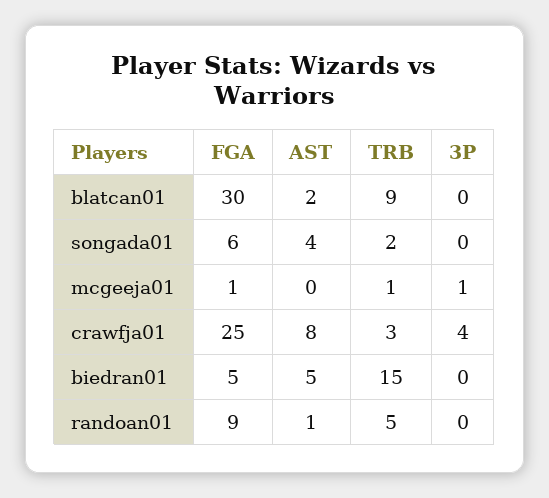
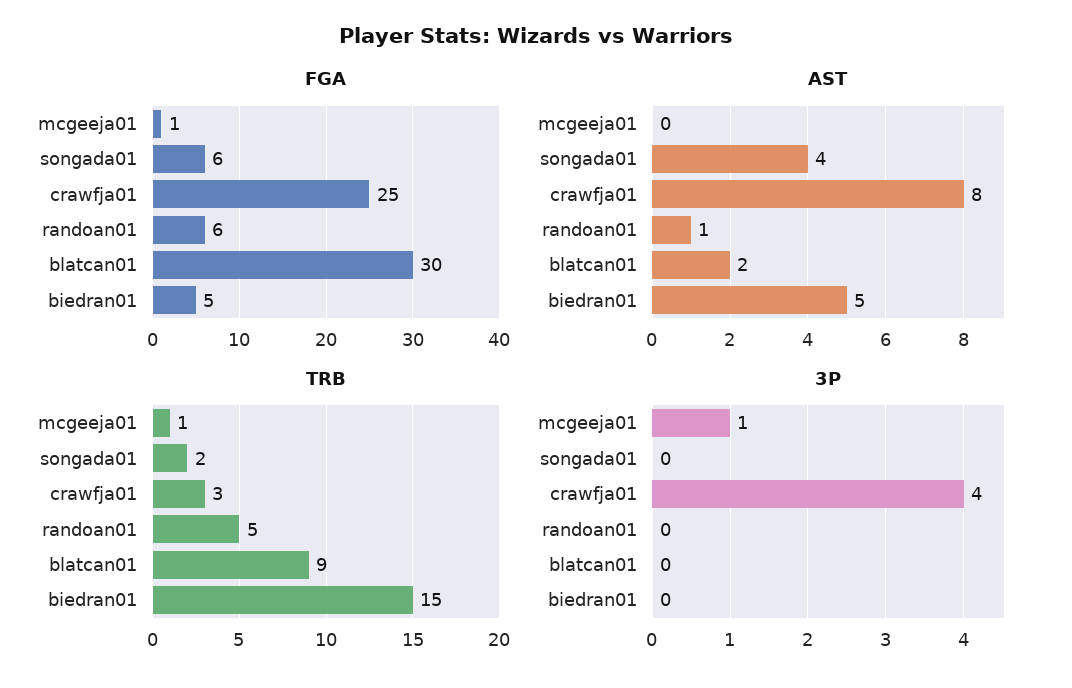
FGA, randoan01: 9 -> 6

